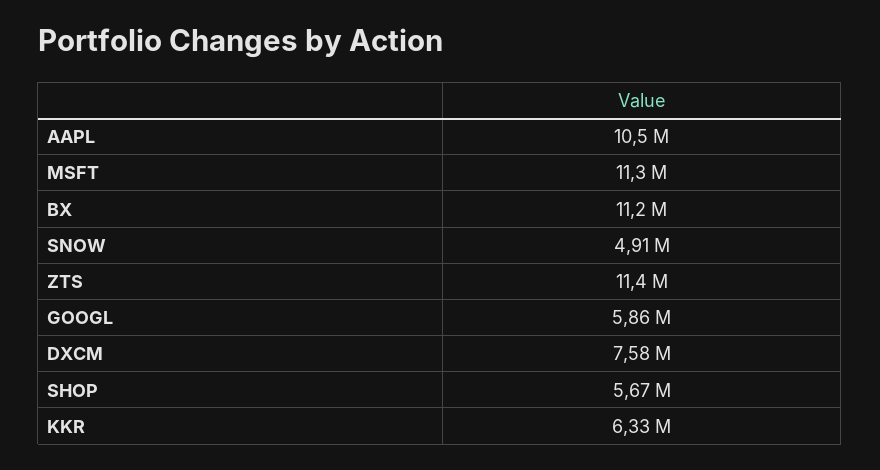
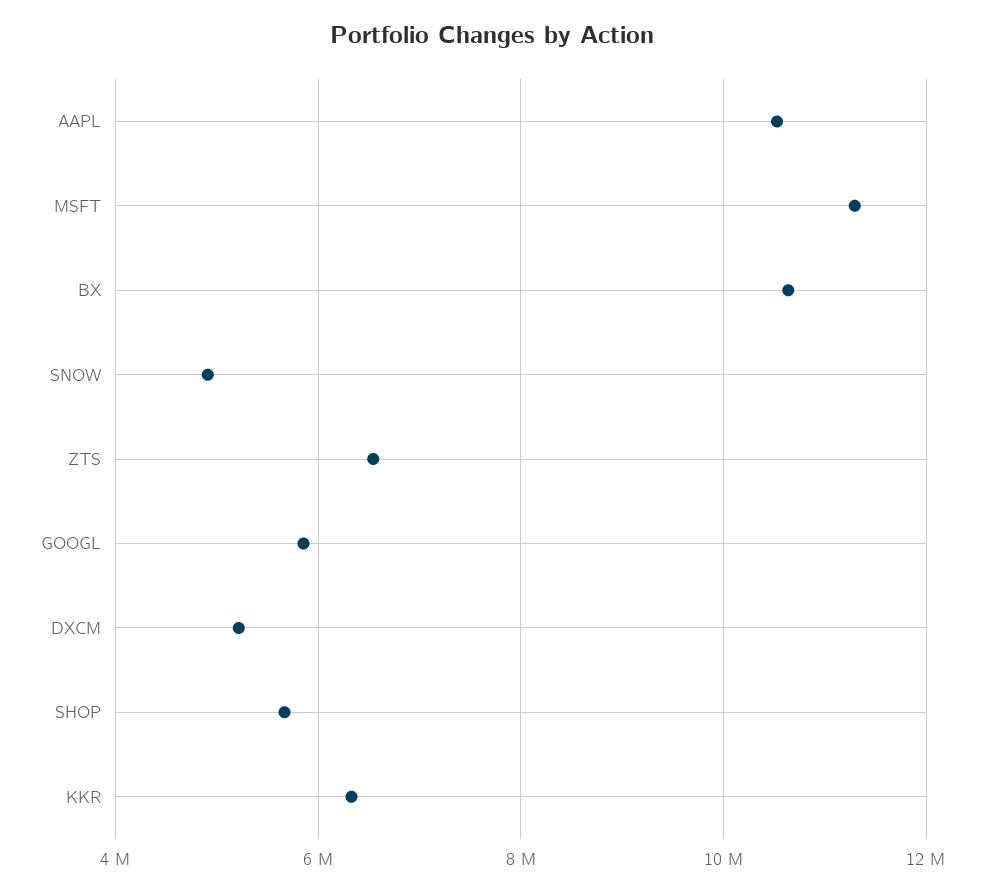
BX: 11200000 -> 10600000
ZTS: 11400000 -> 6600000
DXCM: 7580000 -> 5200000

